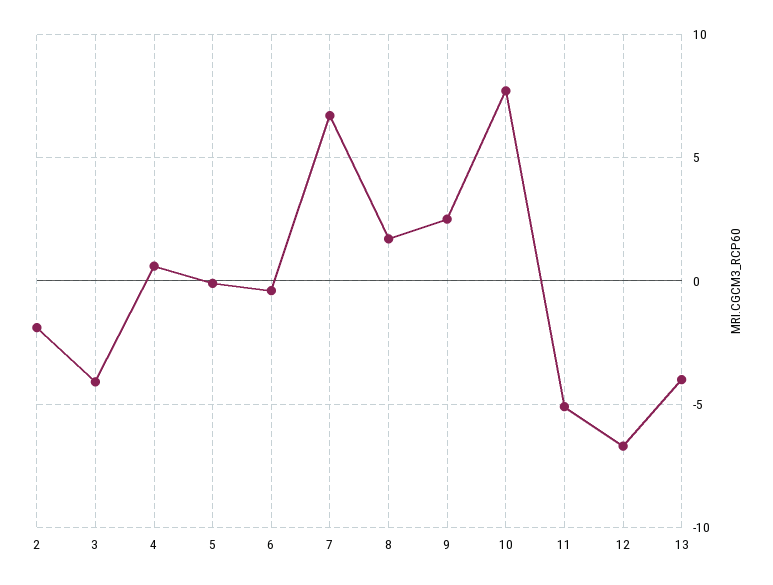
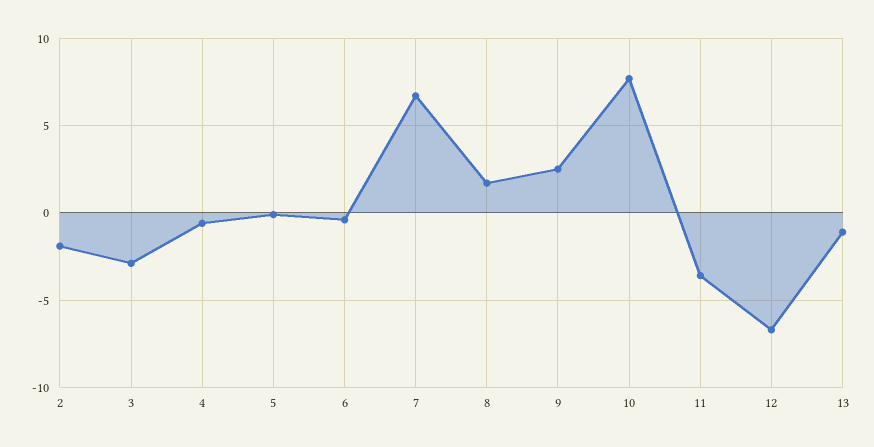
3: -4 -> -3
4: 0.5 -> -0.5
11: -5 -> -3.5
13: -4 -> -1

